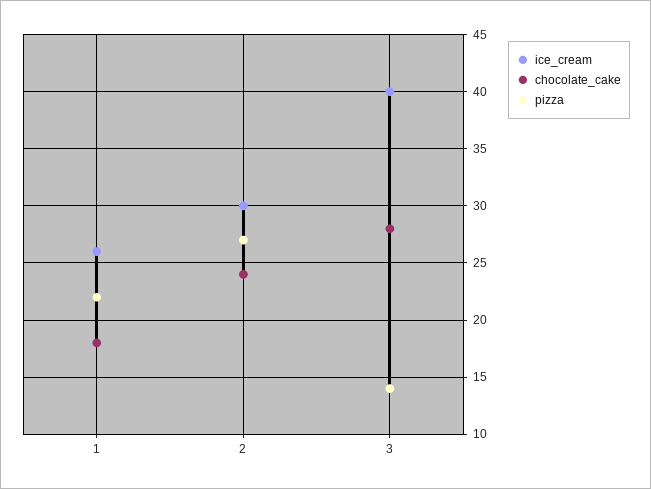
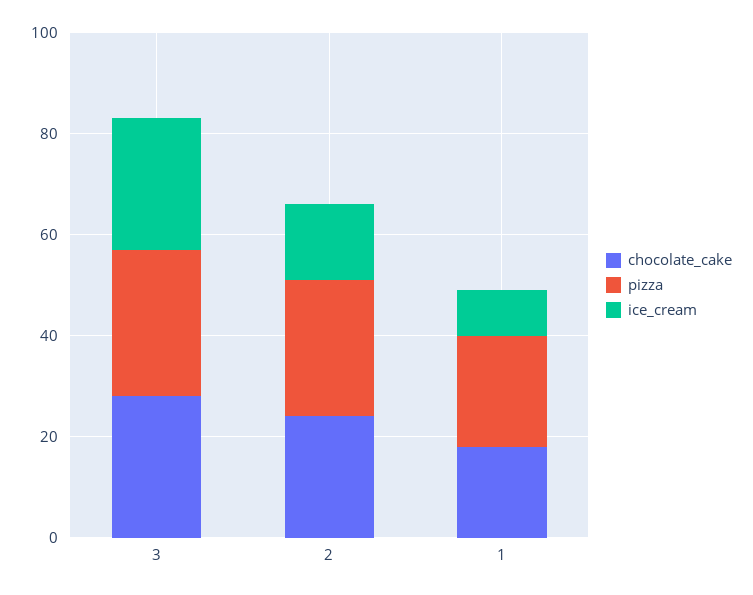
ice_cream, 1: 26 -> 10
ice_cream, 2: 30 -> 15
ice_cream, 3: 40 -> 25
pizza, 3: 14 -> 30

